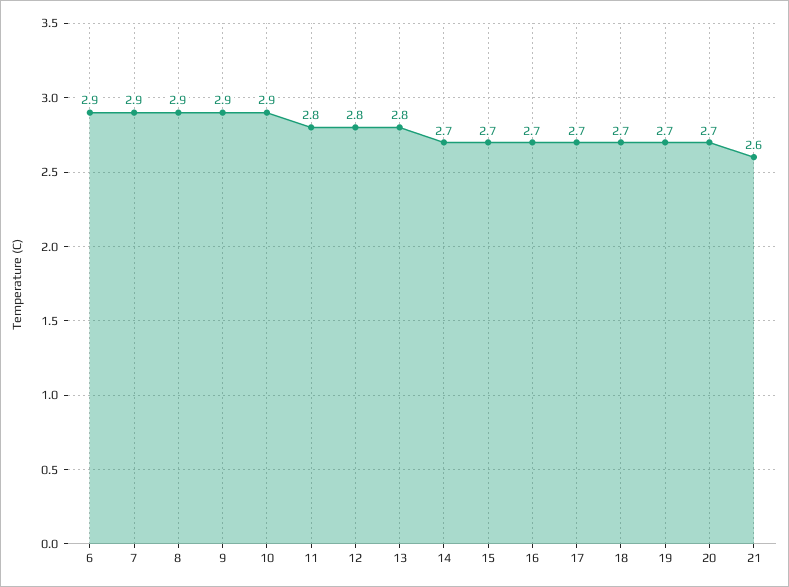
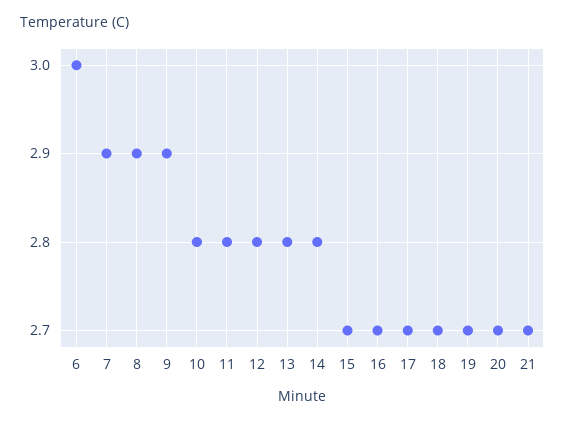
6: 2.9 -> 3
10: 2.9 -> 2.8
14: 2.7 -> 2.8
21: 2.6 -> 2.7

